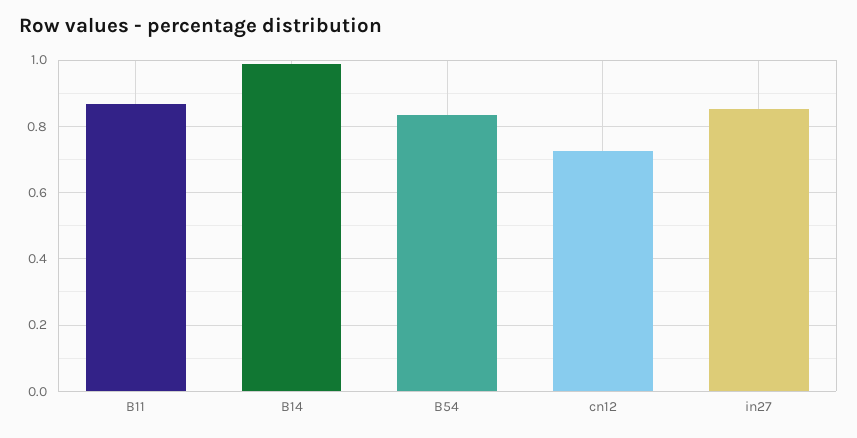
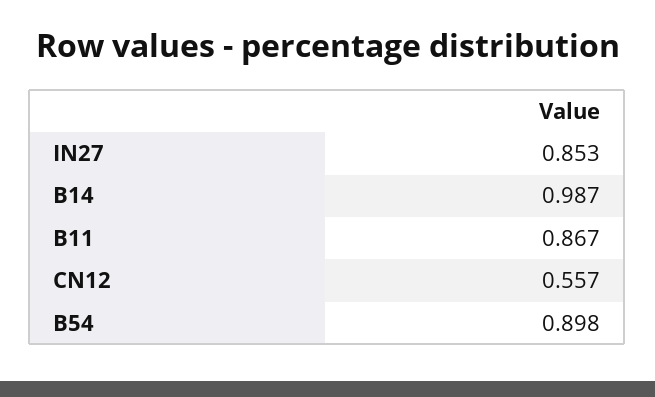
B54: 0.84 -> 0.898
cn12: 0.72 -> 0.557

